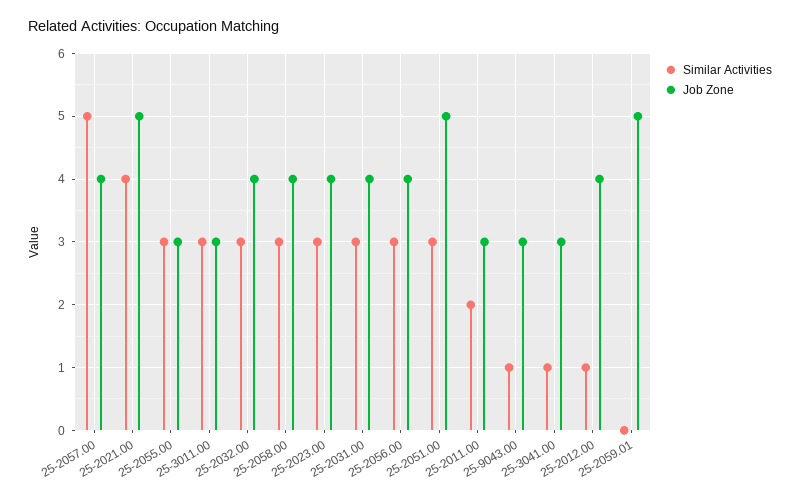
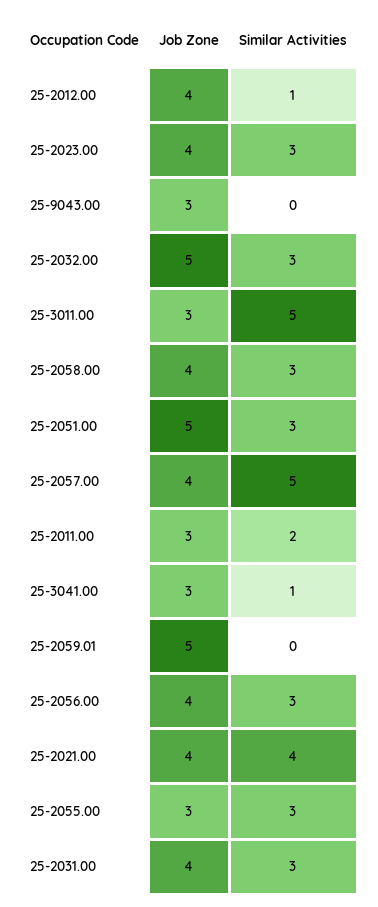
Job Zone, 25-2021.00: 5 -> 4
Similar Activities, 25-3011.00: 3 -> 5
Job Zone, 25-2032.00: 4 -> 5
Similar Activities, 25-9043.00: 1 -> 0

